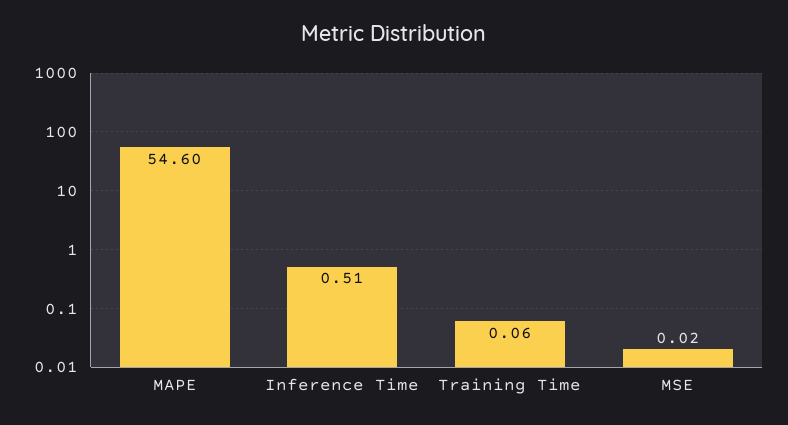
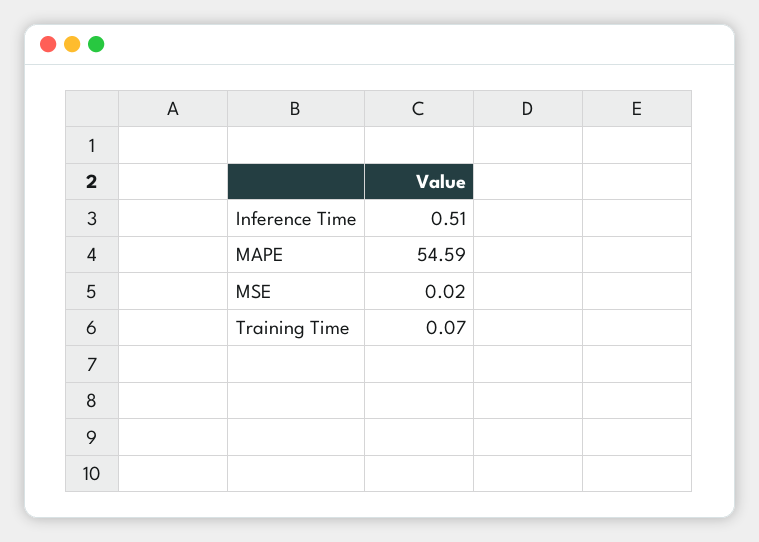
MAPE: 54.6 -> 54.59
Training Time: 0.06 -> 0.07

